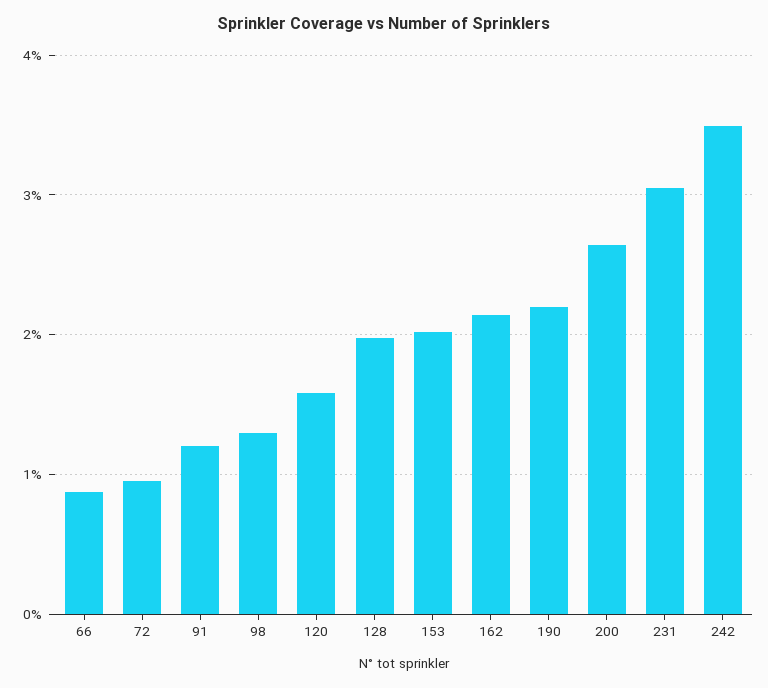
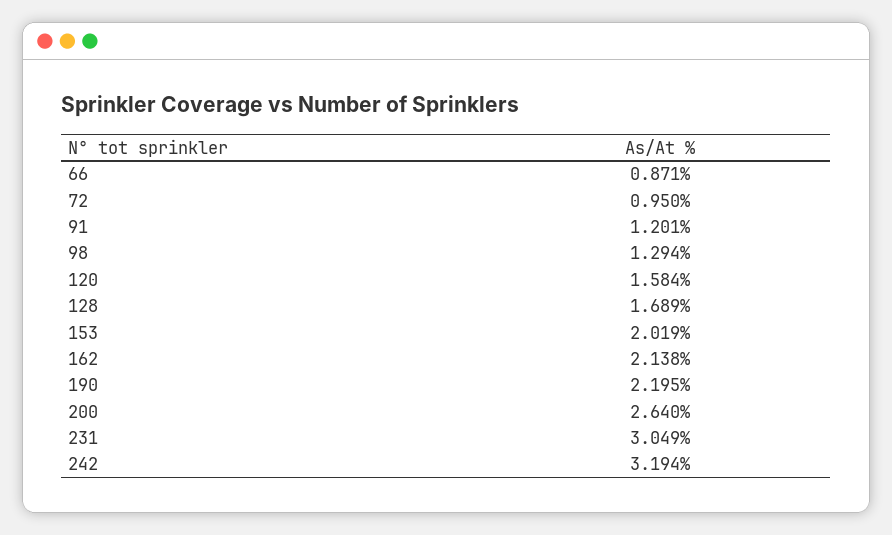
128: 2 -> 1.689
242: 3.5 -> 3.194

